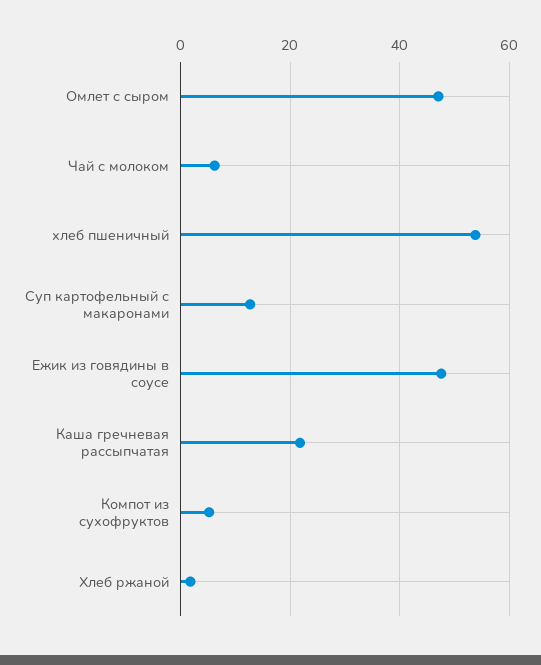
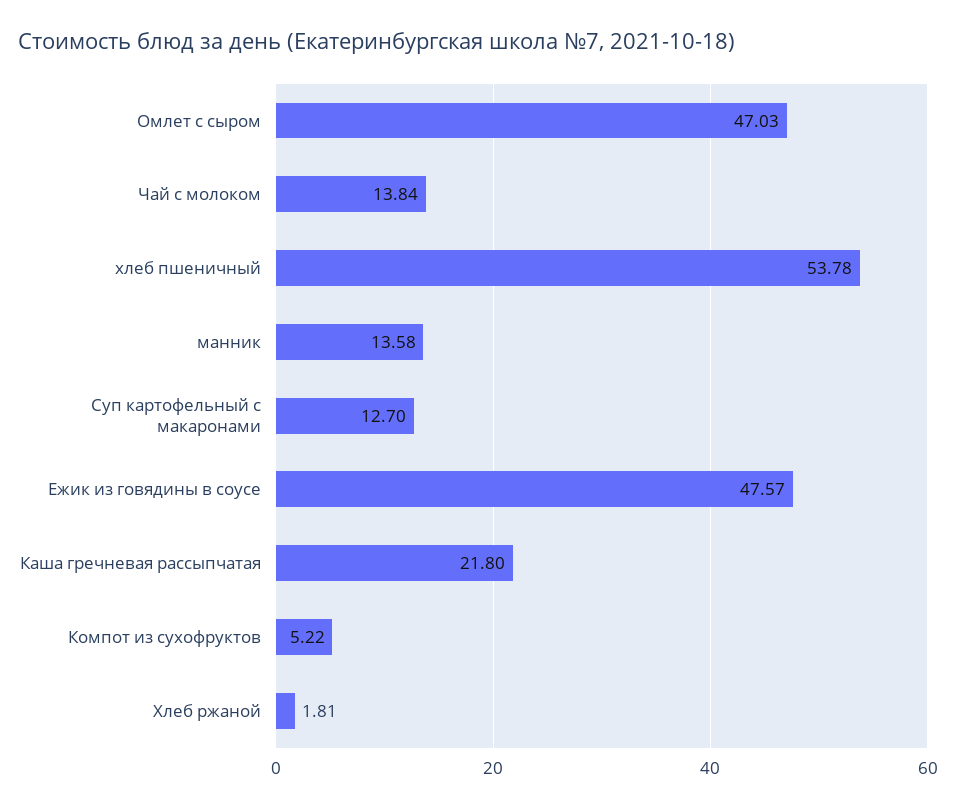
Чай с молоком: 6 -> 13.84
манник: none -> 13.58

